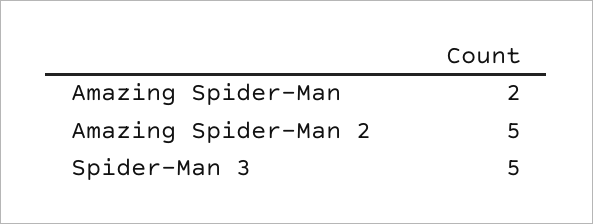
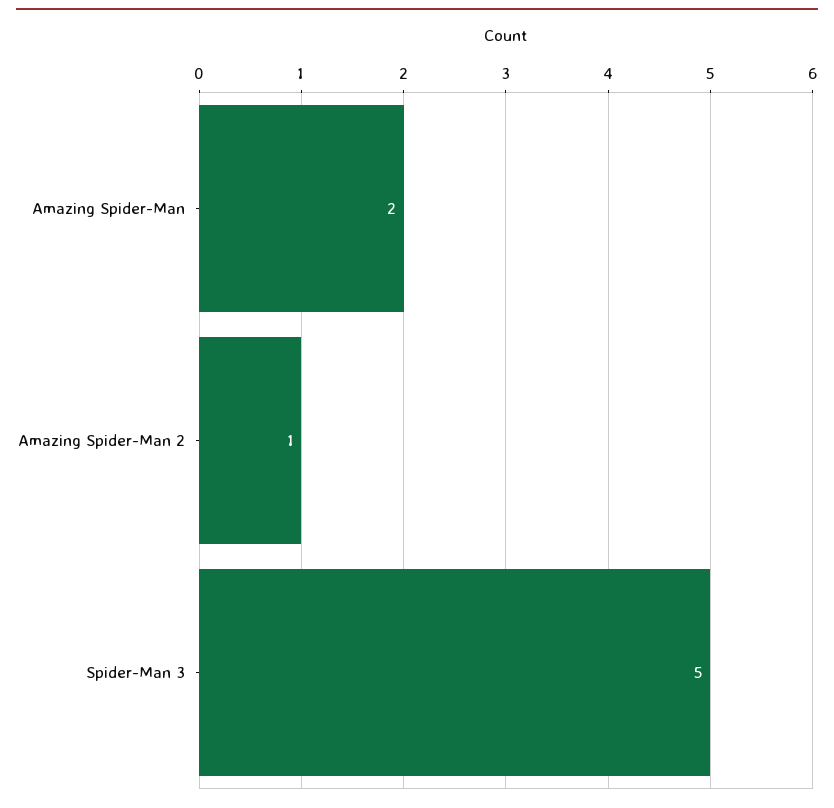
Amazing Spider-Man 2: 5 -> 1

